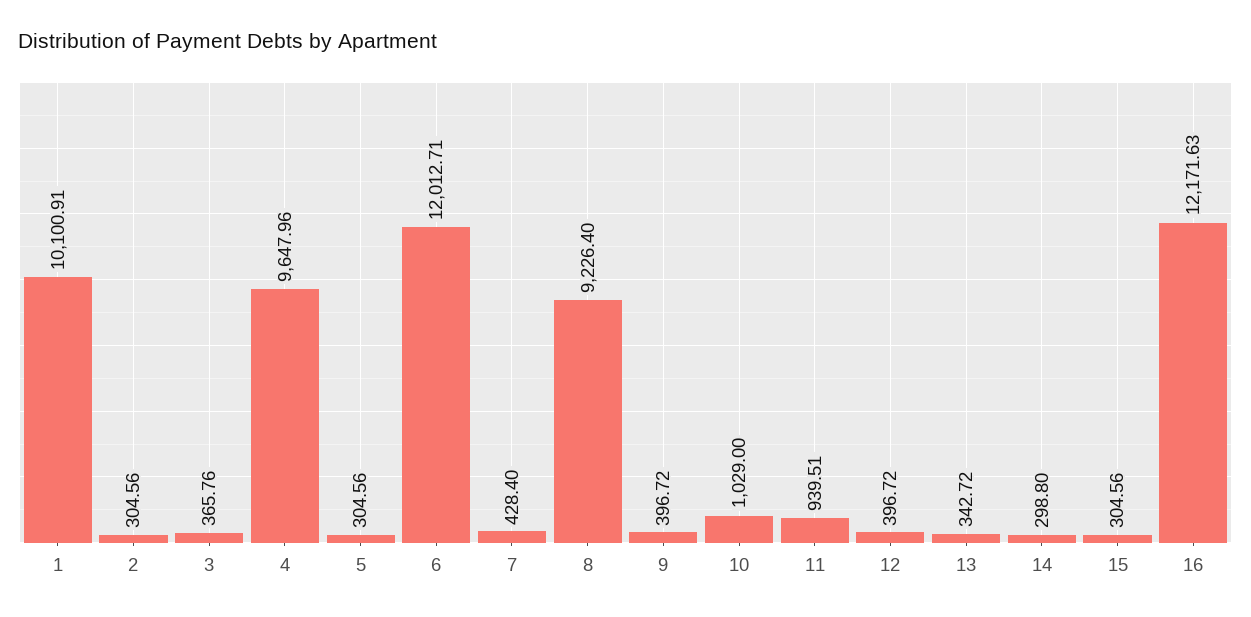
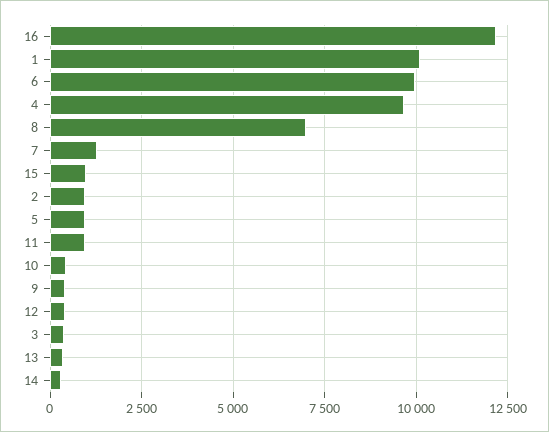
2: 304.56 -> 1000
5: 304.56 -> 1000
6: 12012.71 -> 10000
7: 428.4 -> 1250
8: 9226.4 -> 7000
10: 1029 -> 500
15: 304.56 -> 1000

